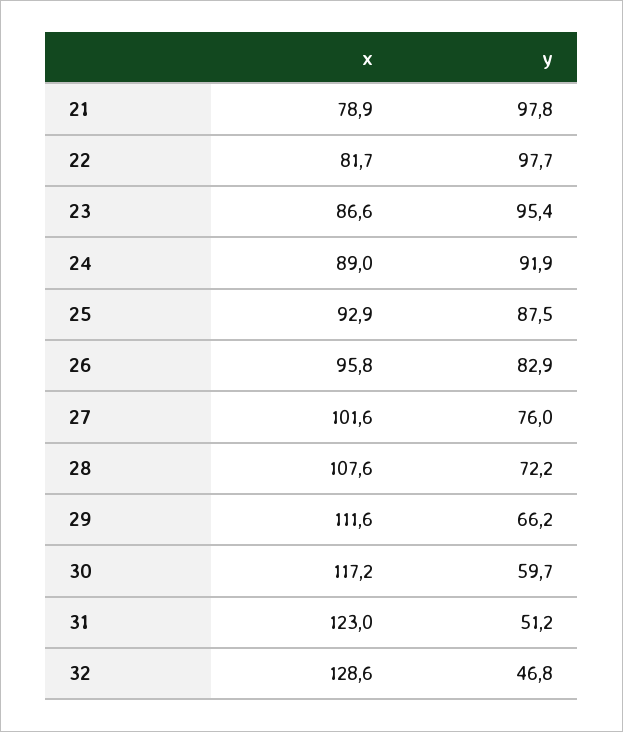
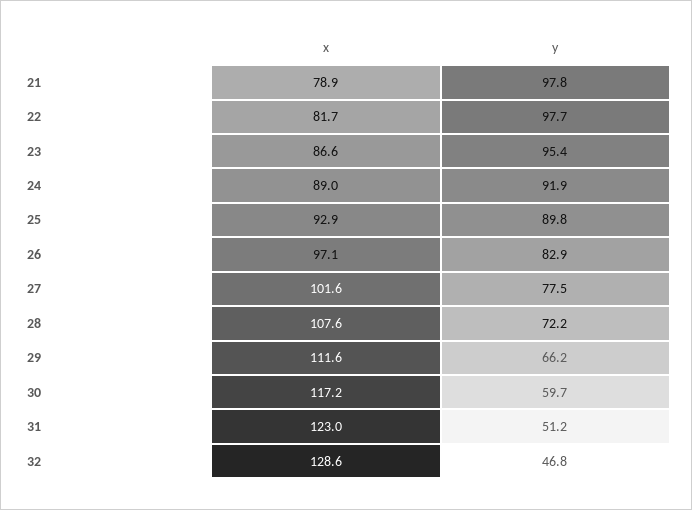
y, 25: 87.5 -> 89.8
x, 26: 95.8 -> 97.1
y, 27: 76 -> 77.5

